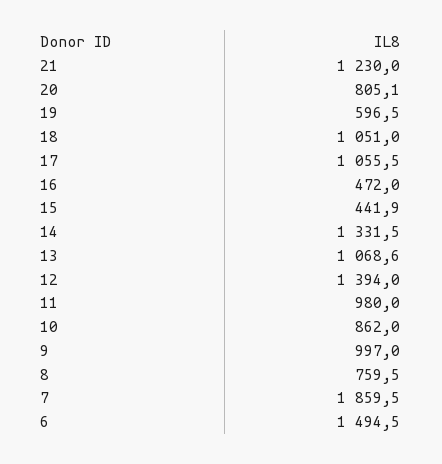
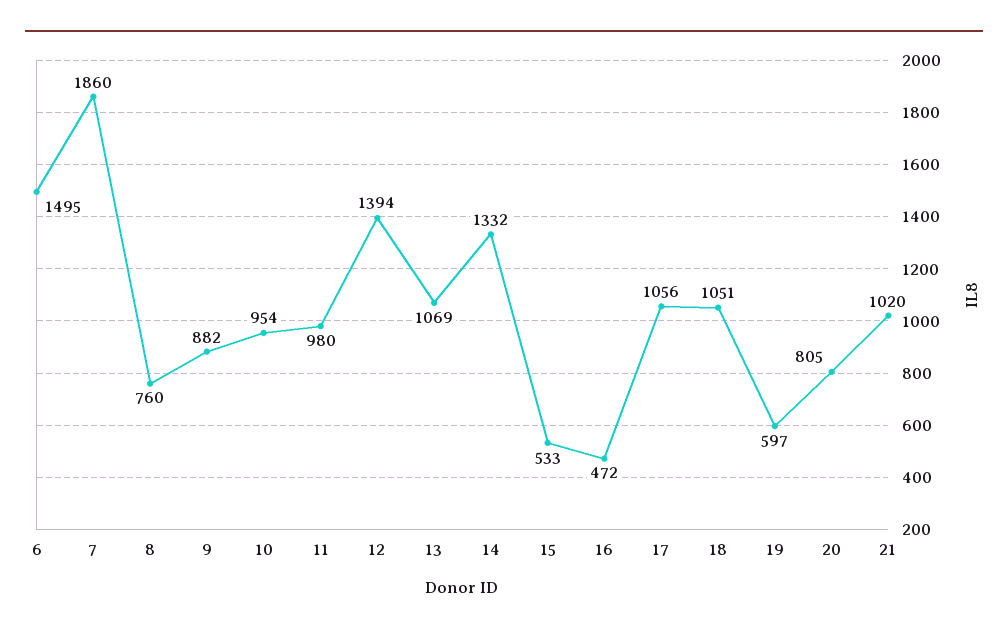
21: 1230 -> 1020
15: 441.9 -> 533
10: 862 -> 954
9: 997 -> 882

